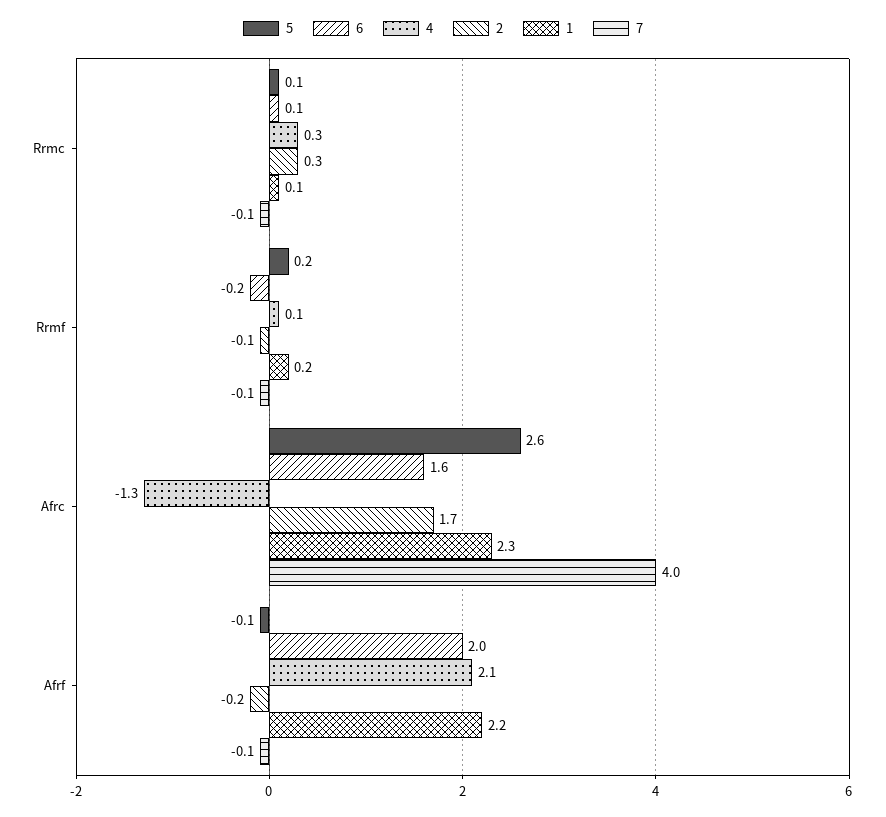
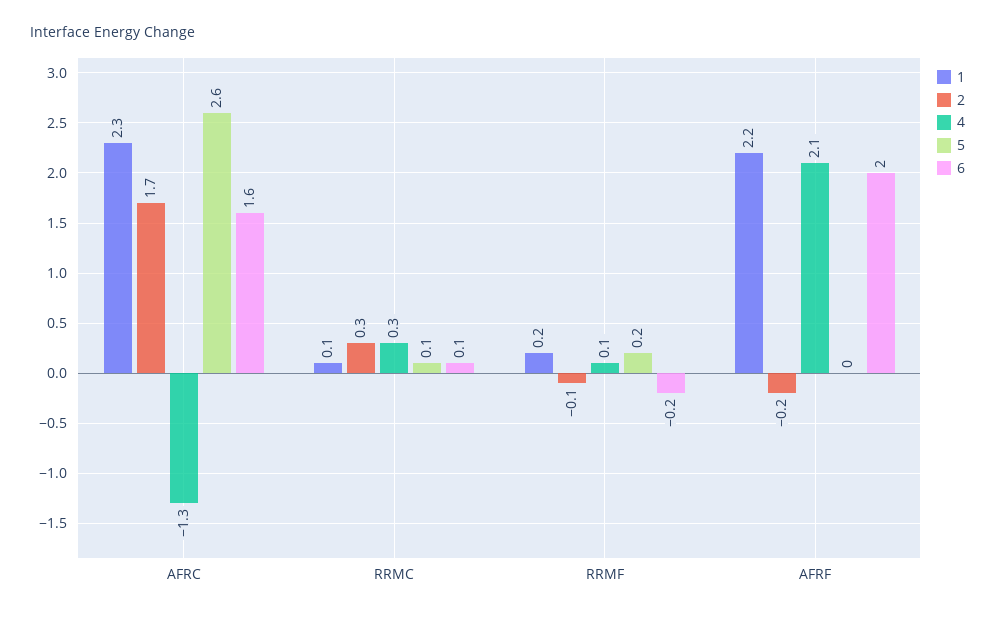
7, Rrmc: -0.1 -> none
7, Rrmf: -0.1 -> none
7, Afrc: 4 -> none
5, Afrf: -0.1 -> 0
7, Afrf: -0.1 -> none

